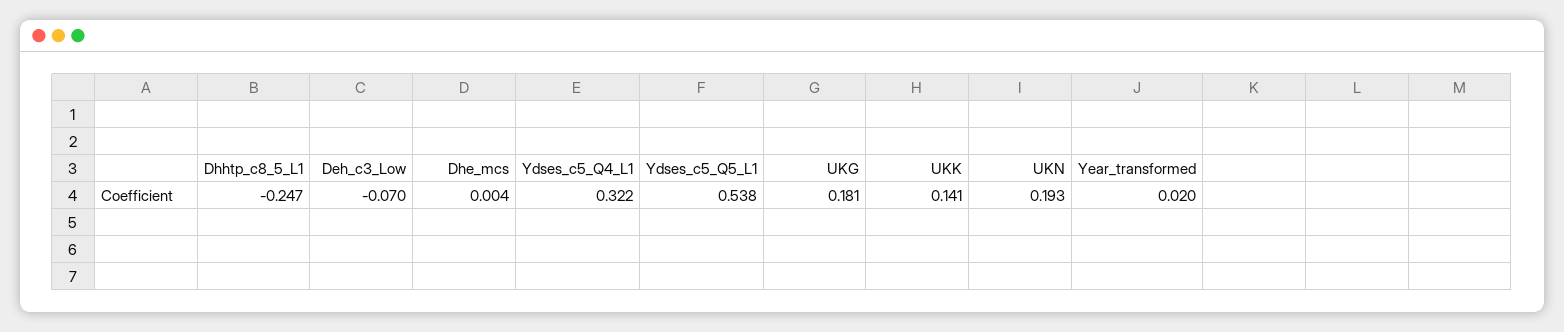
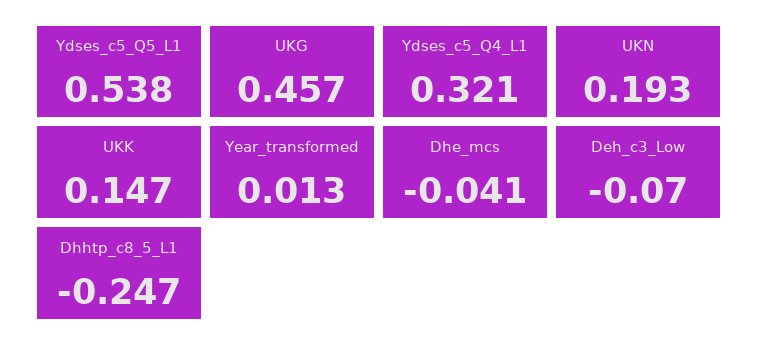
Dhe_mcs: 0.004 -> -0.041
Ydses_c5_Q4_L1: 0.322 -> 0.321
UKG: 0.181 -> 0.457
UKK: 0.141 -> 0.147
Year_transformed: 0.02 -> 0.013

